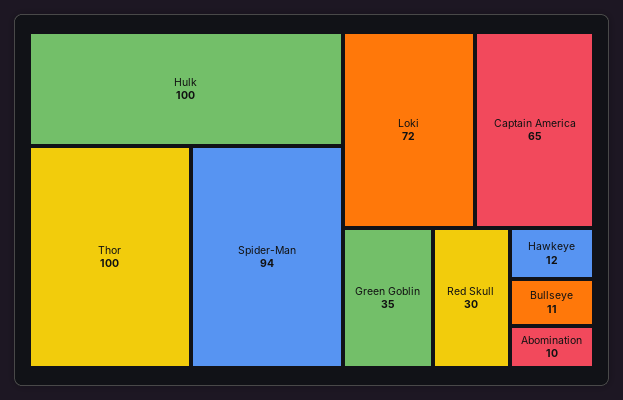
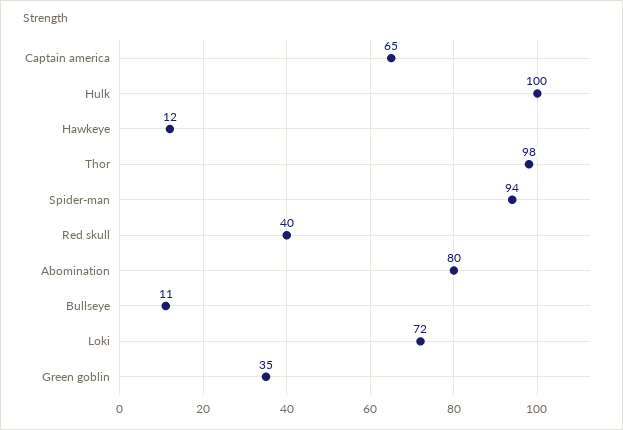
Thor: 100 -> 98
Red Skull: 30 -> 40
Abomination: 10 -> 80

